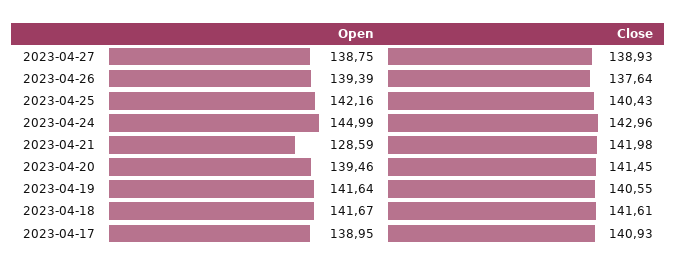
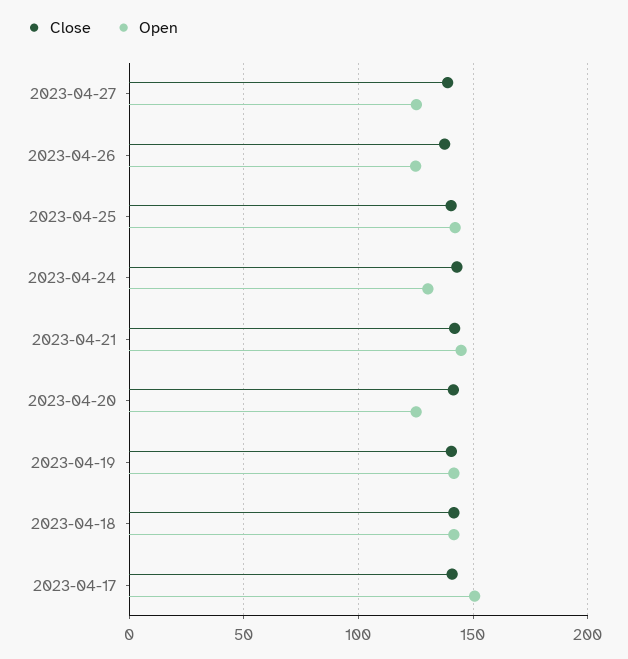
Open, 2023-04-27: 138.75 -> 125
Open, 2023-04-26: 139.39 -> 125
Open, 2023-04-24: 144.99 -> 130
Open, 2023-04-21: 128.59 -> 145
Open, 2023-04-20: 139.46 -> 125
Open, 2023-04-17: 138.95 -> 150

